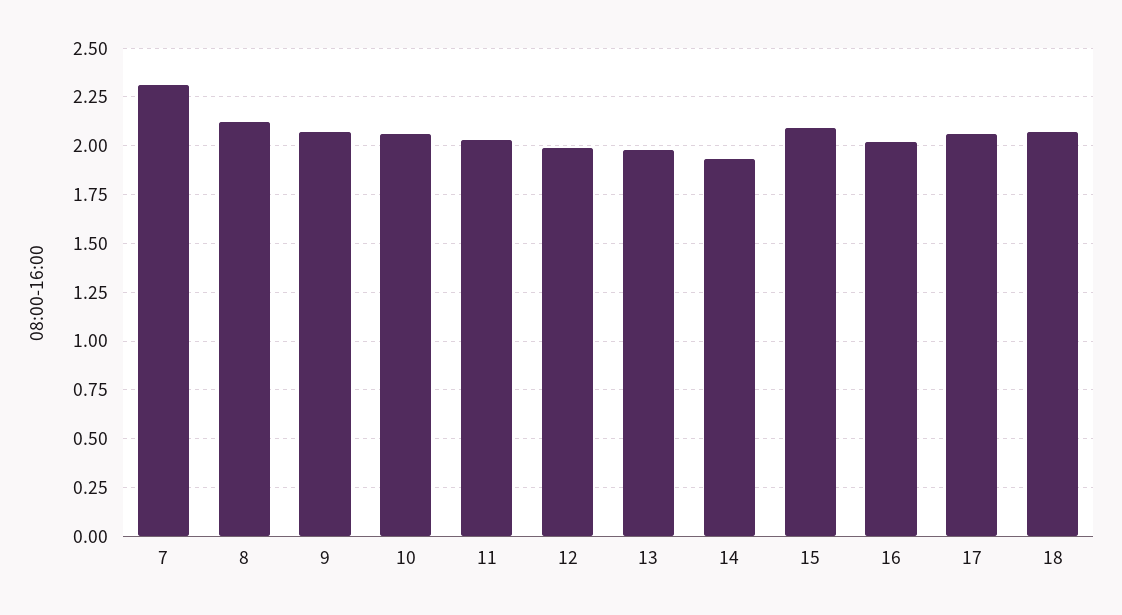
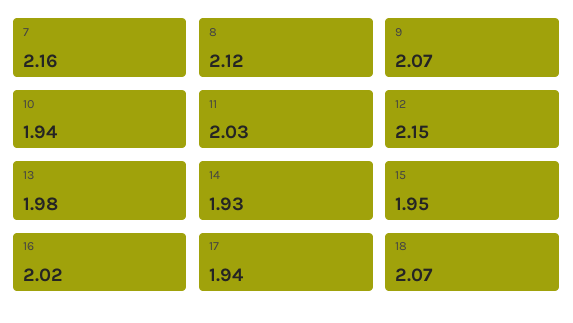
7: 2.3 -> 2.16
10: 2.05 -> 1.94
12: 2 -> 2.15
15: 2.1 -> 1.95
17: 2.05 -> 1.94

